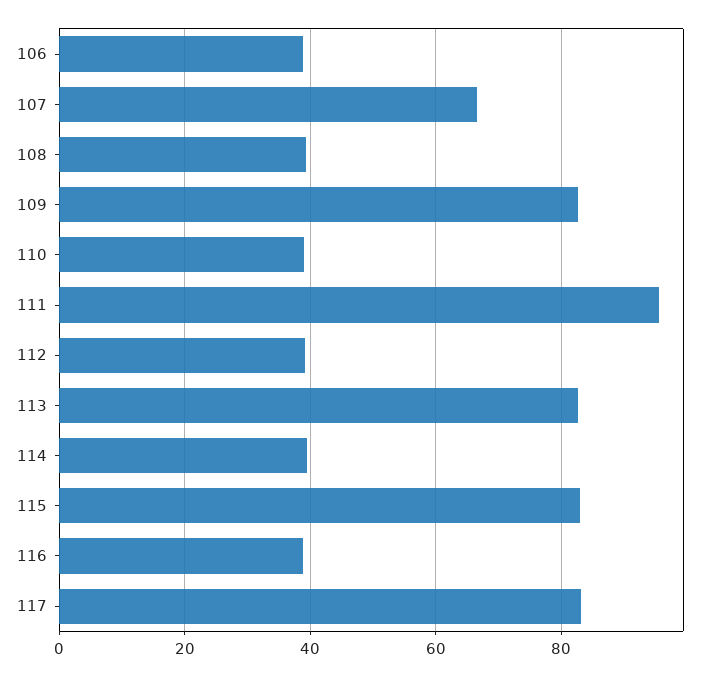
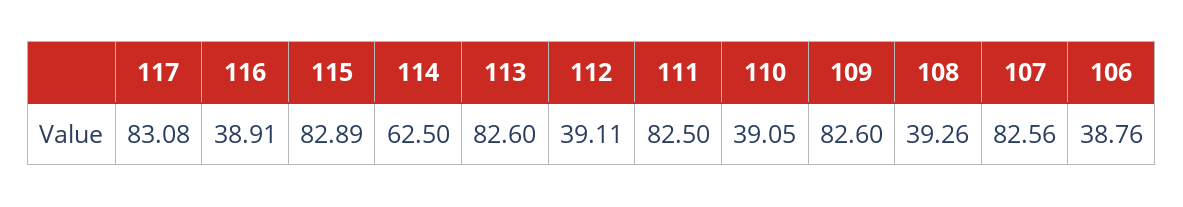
107: 66 -> 82.56
111: 96 -> 82.5
114: 40 -> 62.5

